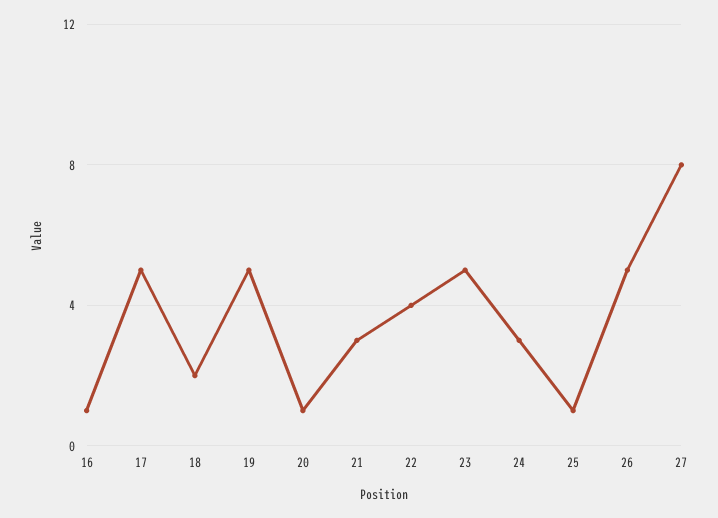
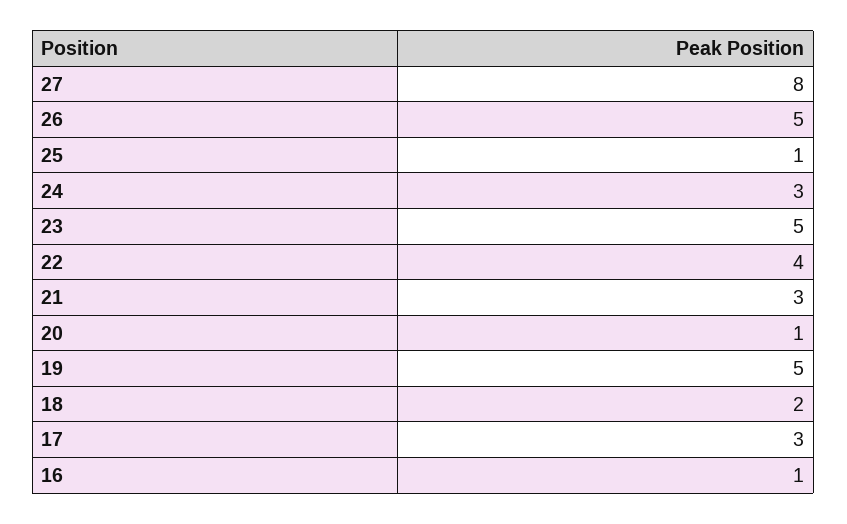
17: 5 -> 3

